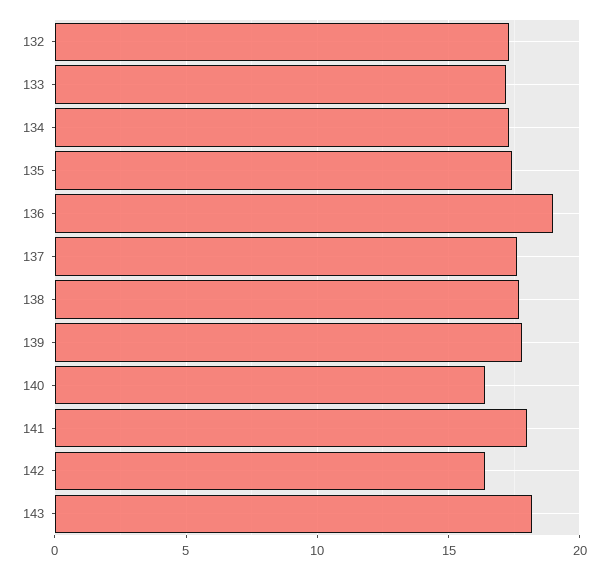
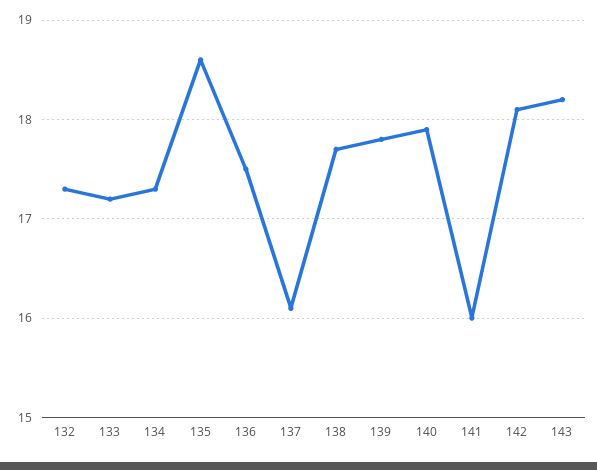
135: 17.5 -> 18.6
136: 19 -> 17.5
137: 17.5 -> 16.1
140: 16.5 -> 17.9
141: 18 -> 16
142: 16.5 -> 18.1

